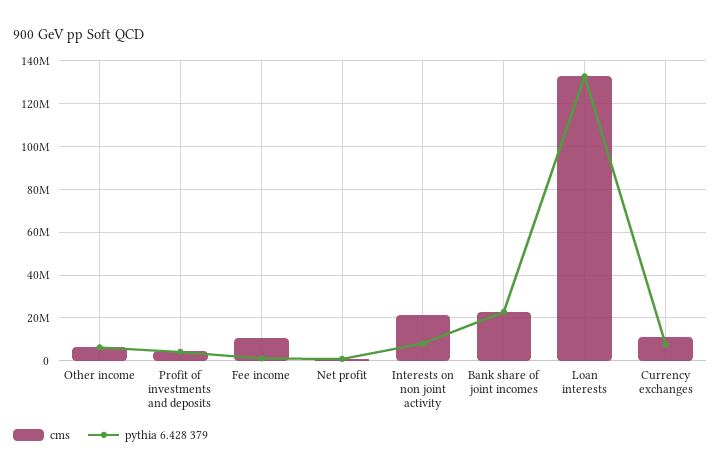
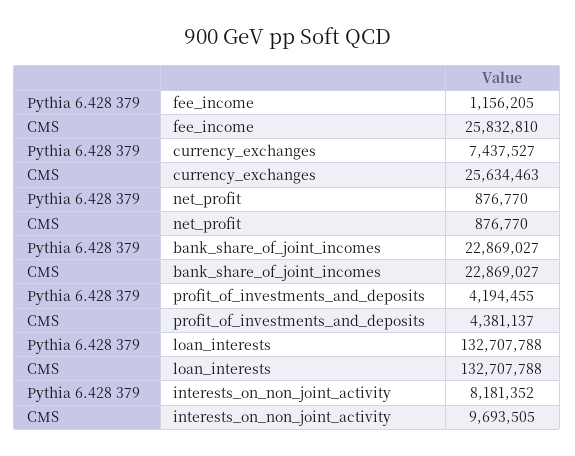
cms, Other income: 5000000 -> none
pythia 6.428 379, Other income: 5000000 -> none
cms, Fee income: 10000000 -> 25832810
cms, Interests on non joint activity: 20000000 -> 9693505
cms, Currency exchanges: 10000000 -> 25634463

